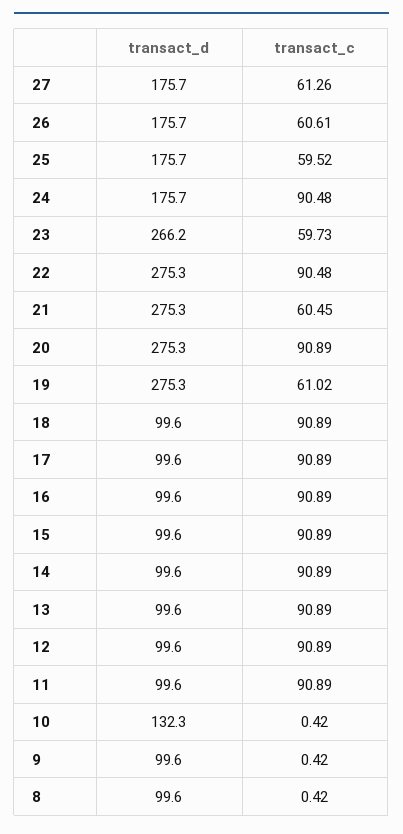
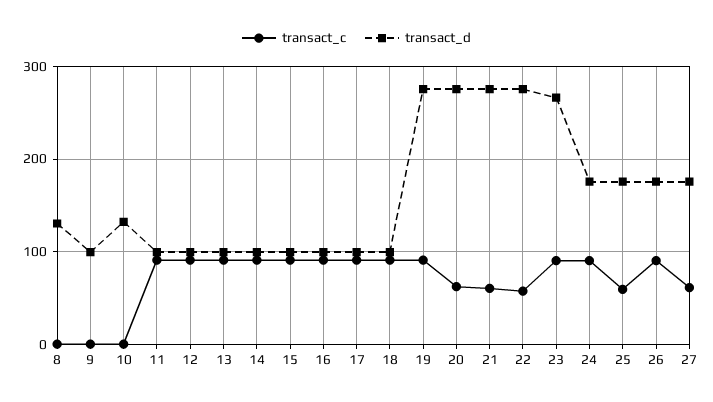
transact_c, 26: 60.61 -> 90
transact_c, 23: 59.73 -> 90
transact_c, 22: 90.48 -> 60
transact_c, 20: 90.89 -> 60
transact_c, 19: 61.02 -> 90
transact_d, 8: 99.6 -> 130

